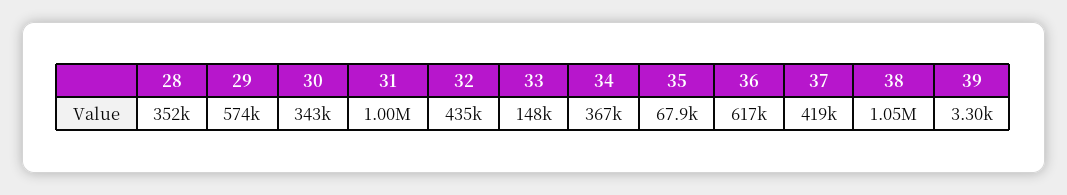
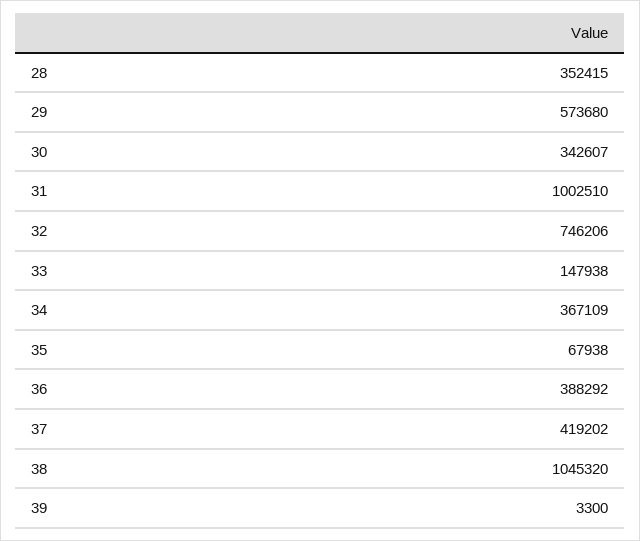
32: 435000 -> 746206
36: 617000 -> 388292

